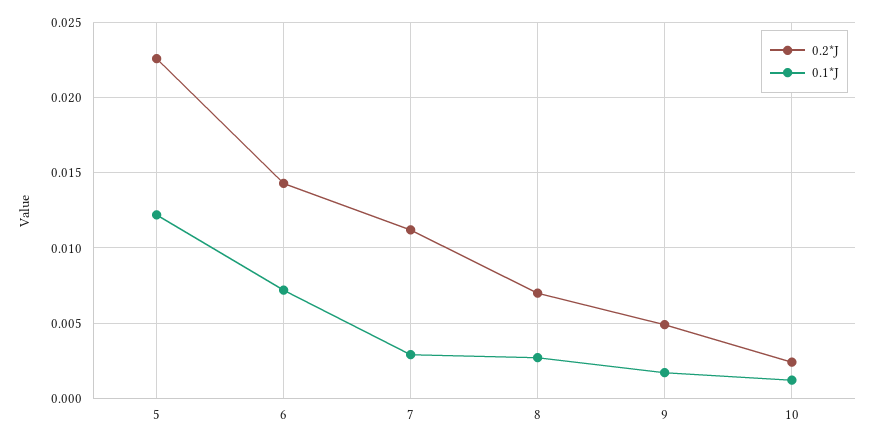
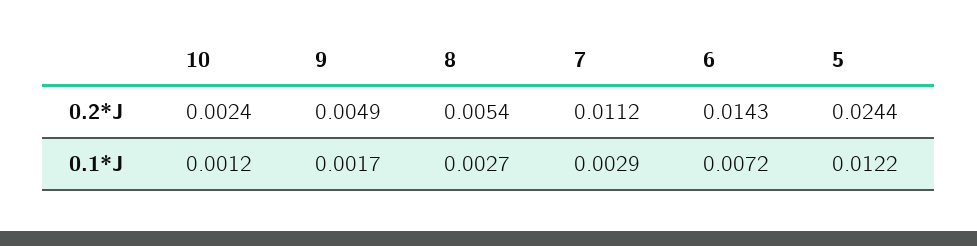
0.2*J, 5: 0.0225 -> 0.0244
0.2*J, 8: 0.007 -> 0.0054

